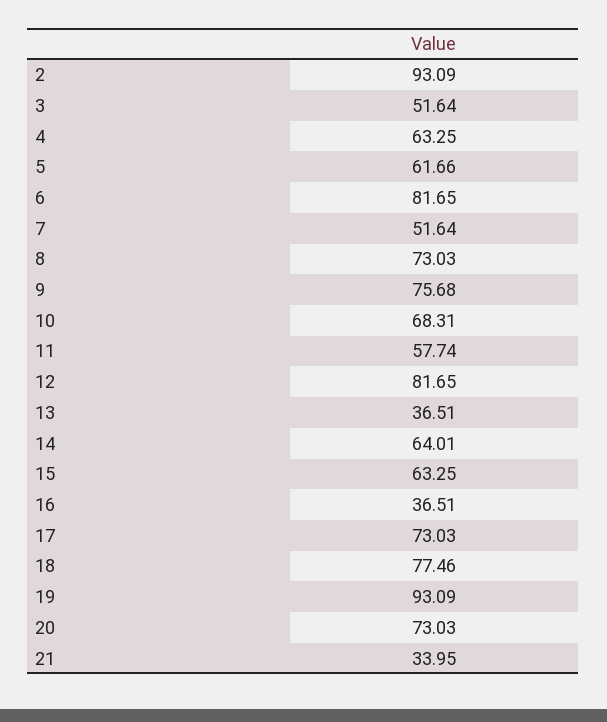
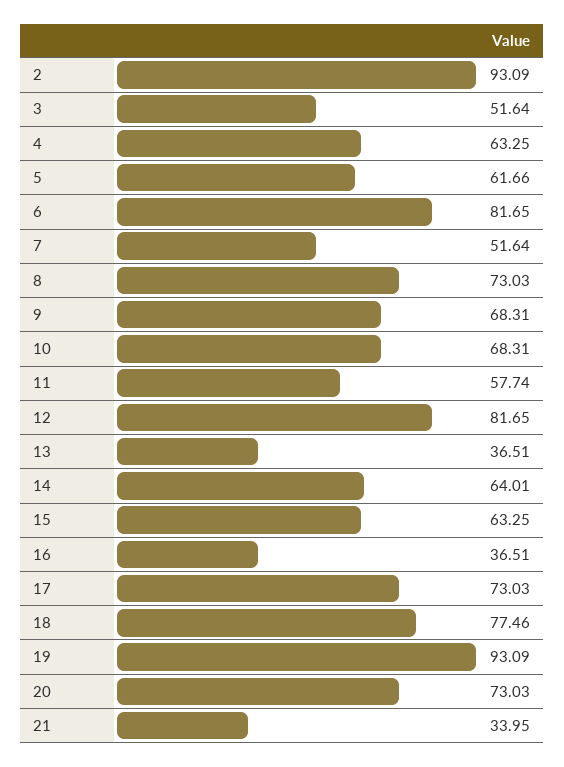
9: 75.68 -> 68.31

